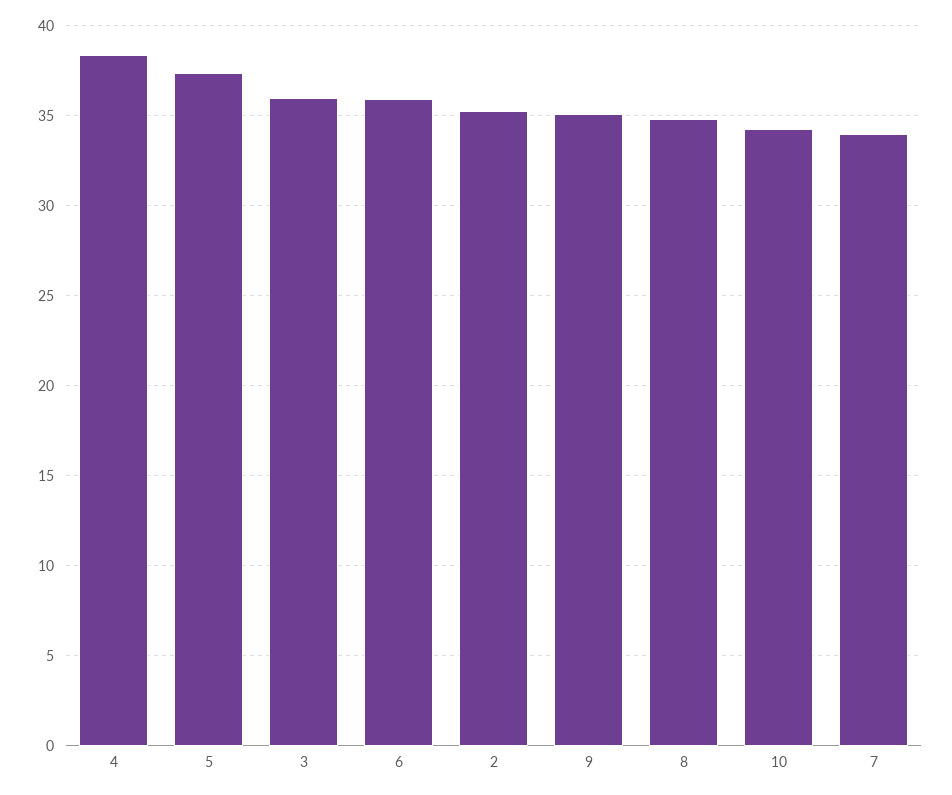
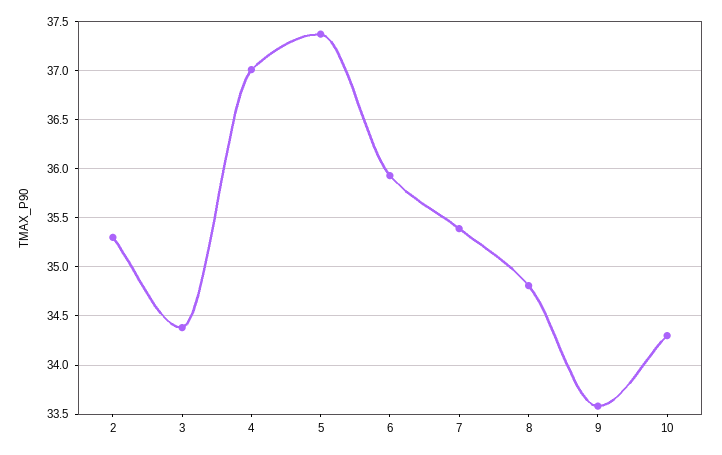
4: 38.5 -> 37
3: 36 -> 34.4
9: 35 -> 33.6
7: 34 -> 35.4

